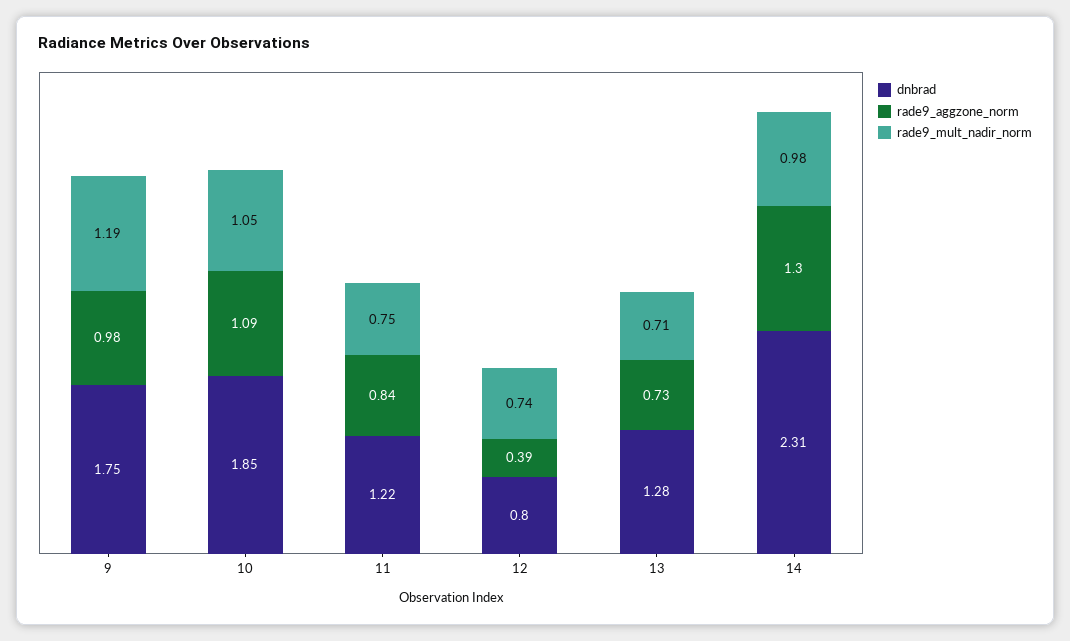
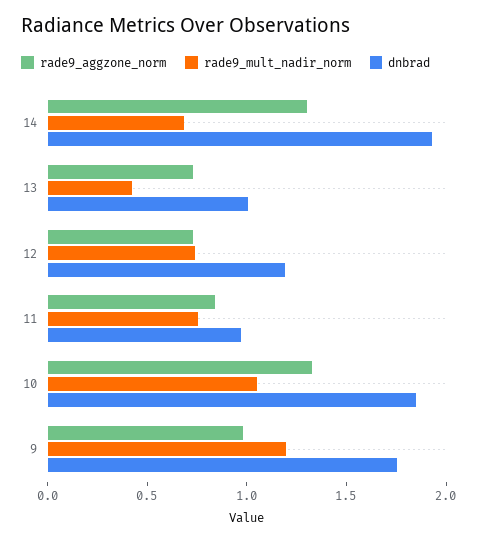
rade9_aggzone_norm, 10: 1.09 -> 1.3
dnbrad, 11: 1.22 -> 1
dnbrad, 12: 0.8 -> 1.2
rade9_aggzone_norm, 12: 0.39 -> 0.7
dnbrad, 13: 1.28 -> 1
rade9_mult_nadir_norm, 13: 0.71 -> 0.4
dnbrad, 14: 2.31 -> 1.9
rade9_mult_nadir_norm, 14: 0.98 -> 0.7

